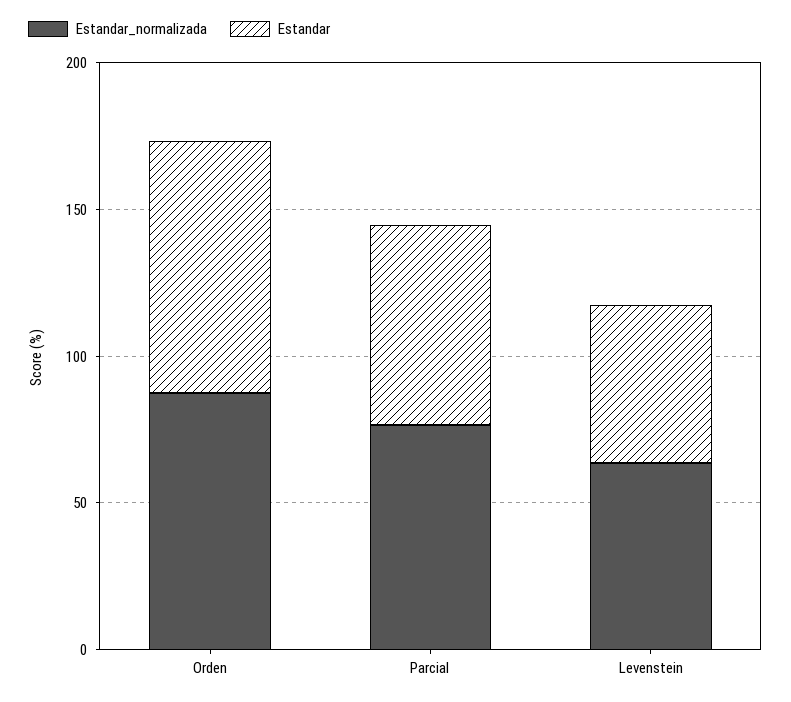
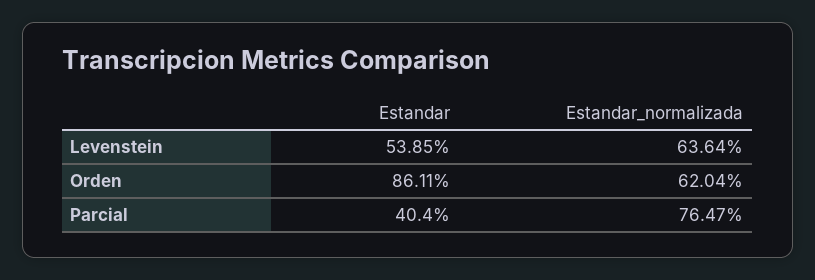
Estandar_normalizada, Orden: 90 -> 62.04
Estandar, Parcial: 70 -> 40.4

